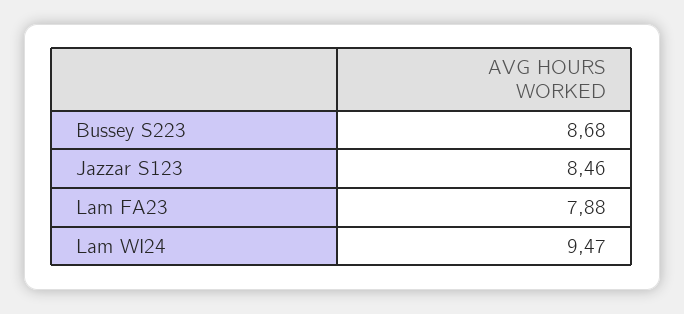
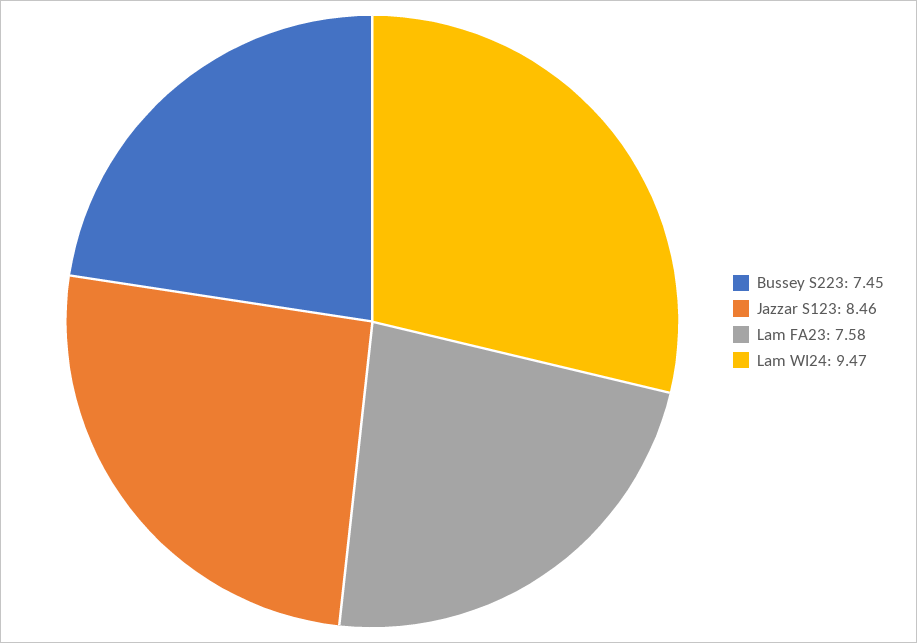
Bussey S223: 8.68 -> 7.45
Lam FA23: 7.88 -> 7.58

